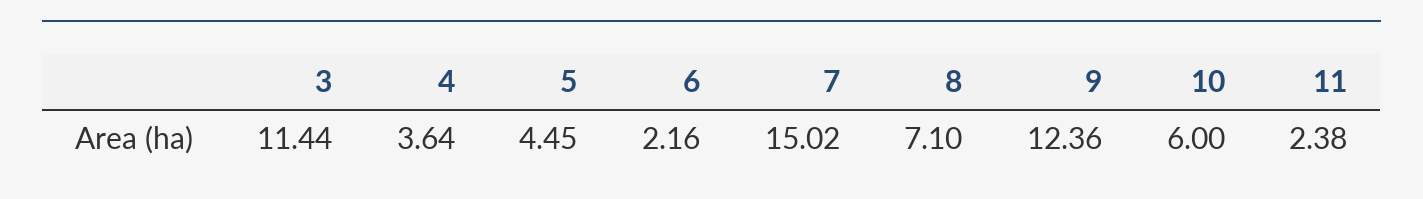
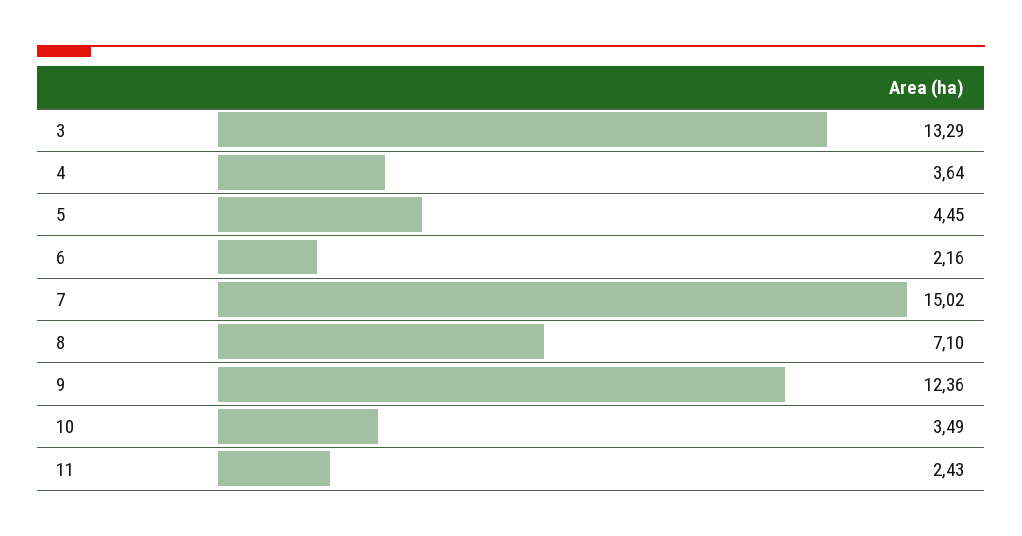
3: 11.44 -> 13.29
10: 6 -> 3.49
11: 2.38 -> 2.43

